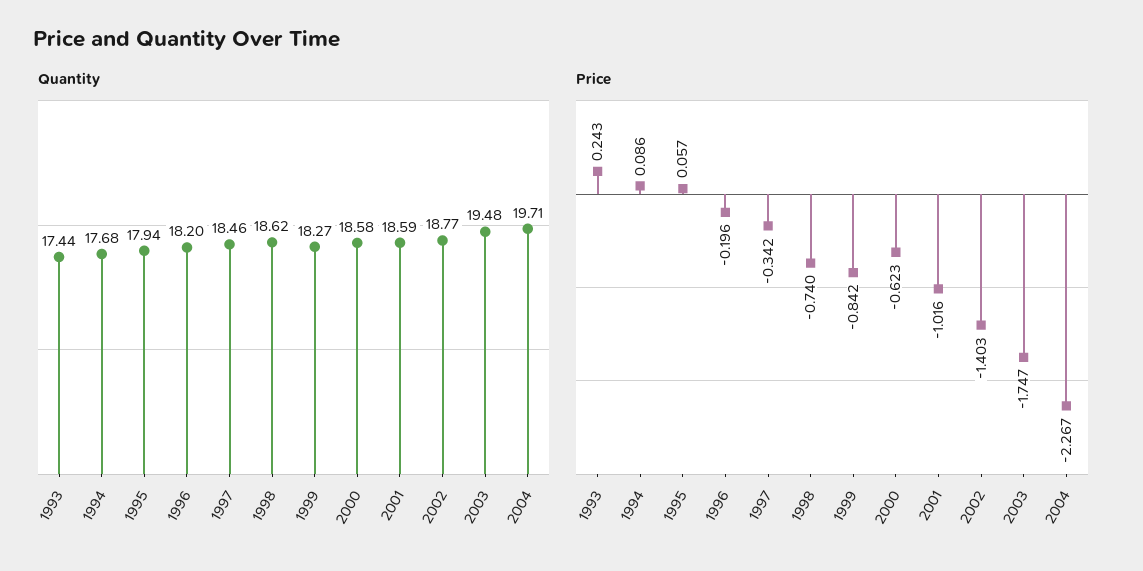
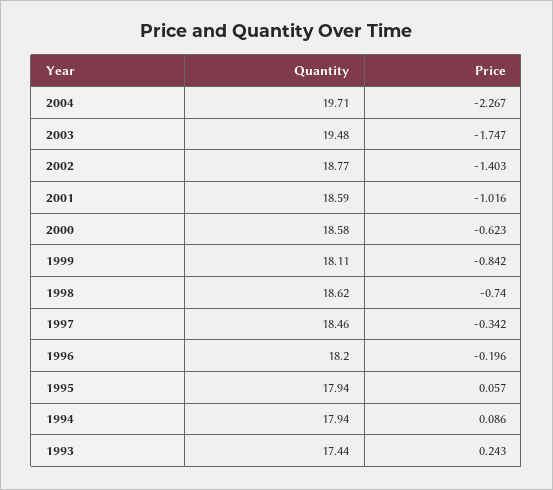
Quantity, 1994: 17.68 -> 17.94
Quantity, 1999: 18.27 -> 18.11

